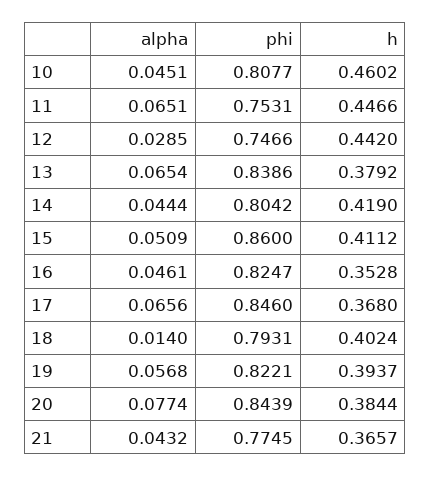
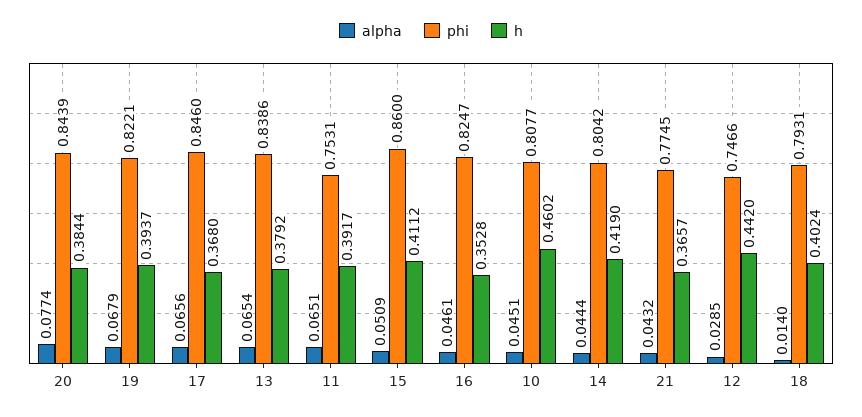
h, 11: 0.4466 -> 0.3917
alpha, 19: 0.0568 -> 0.0679

